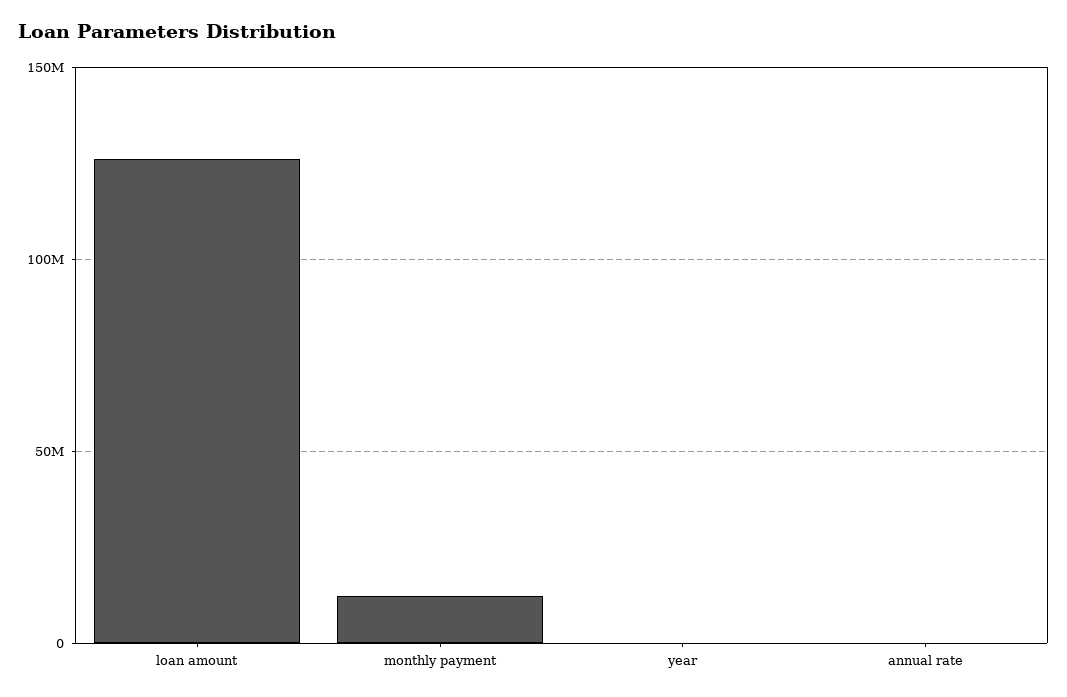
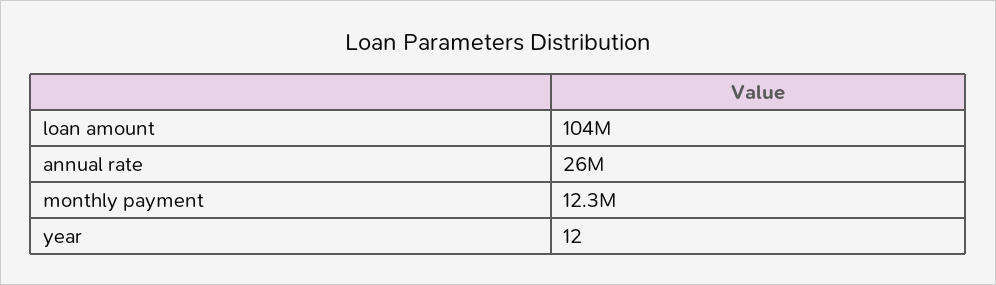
loan amount: 125000000 -> 104000000
annual rate: 0 -> 26000000

